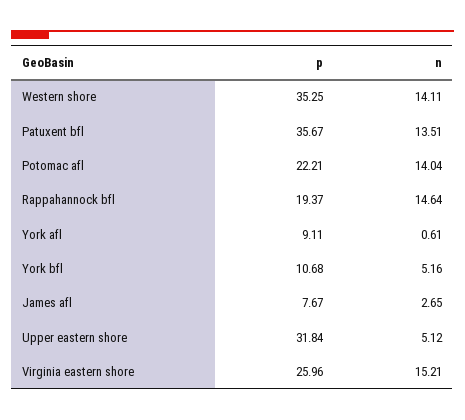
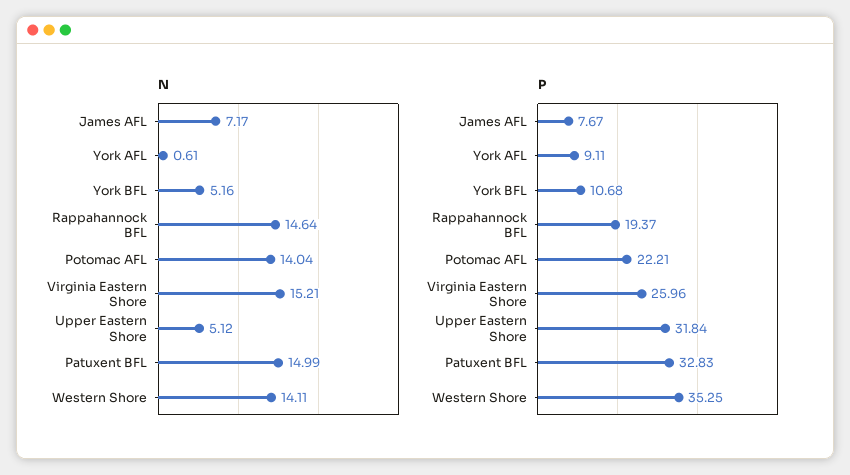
p, Patuxent bfl: 35.67 -> 32.83
n, Patuxent bfl: 13.51 -> 14.99
n, James afl: 2.65 -> 7.17

